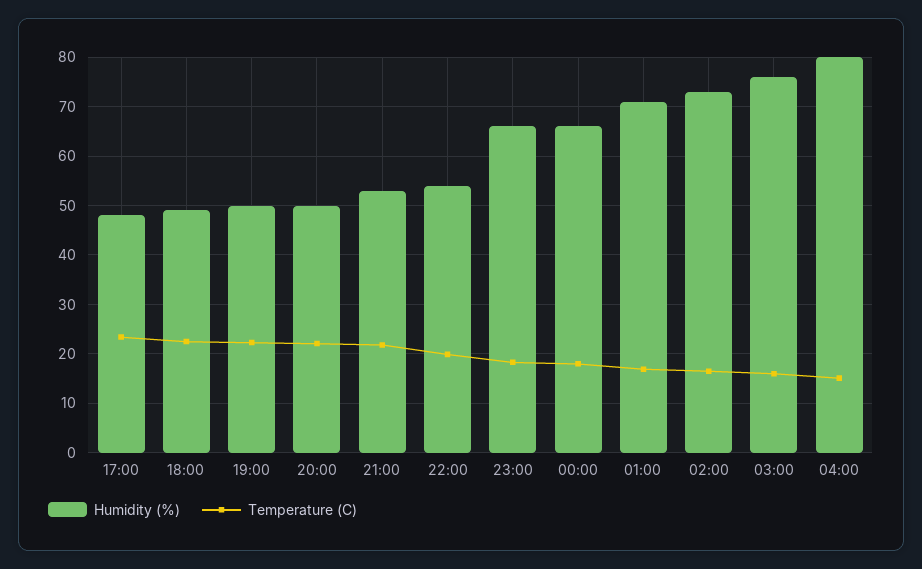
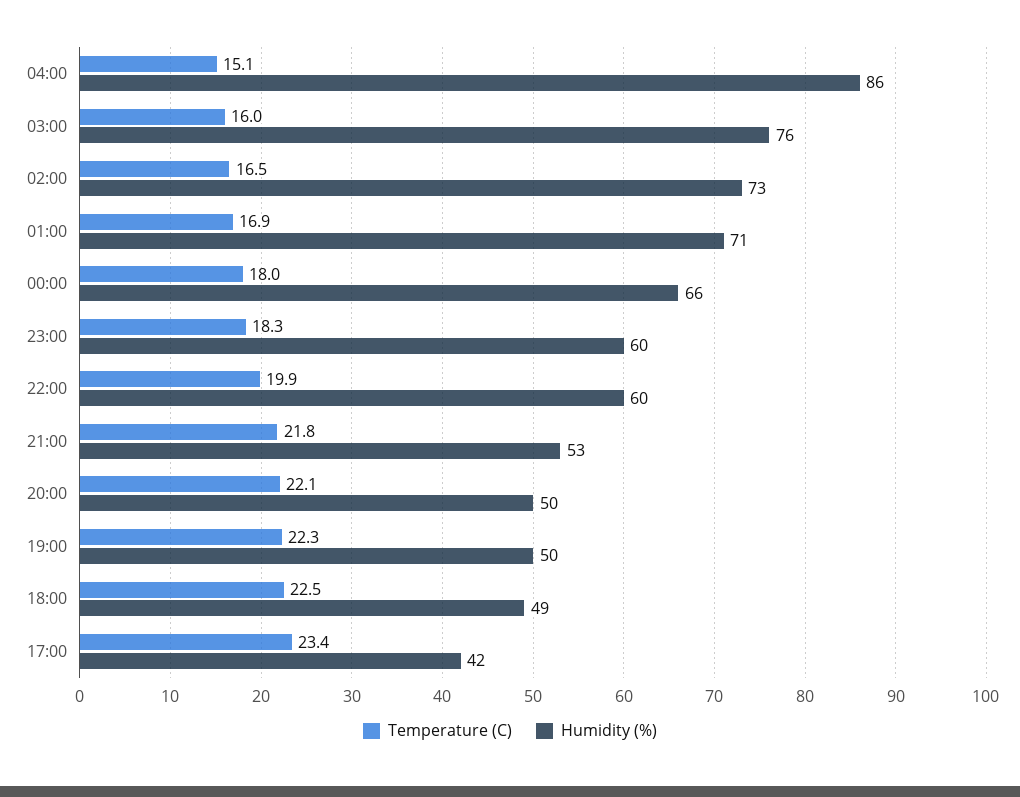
Humidity (%), 17:00: 48 -> 42
Humidity (%), 22:00: 54 -> 60
Humidity (%), 23:00: 66 -> 60
Humidity (%), 04:00: 80 -> 86

